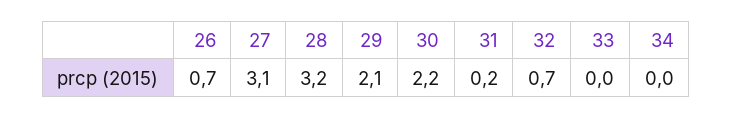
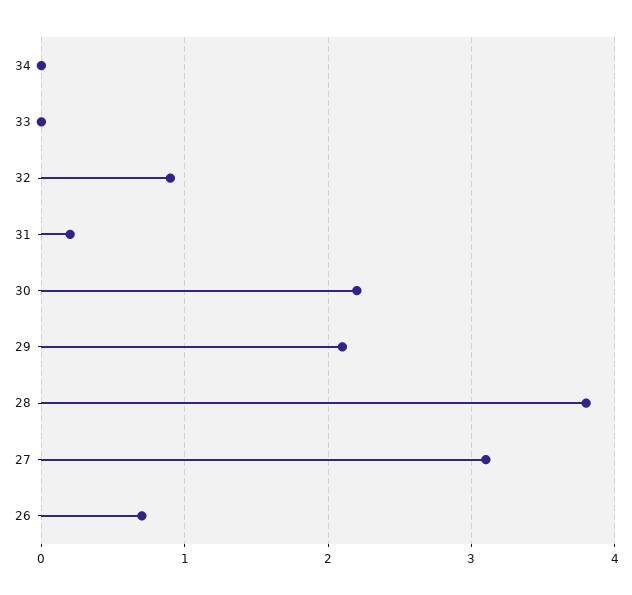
28: 3.2 -> 3.8
32: 0.7 -> 0.9

